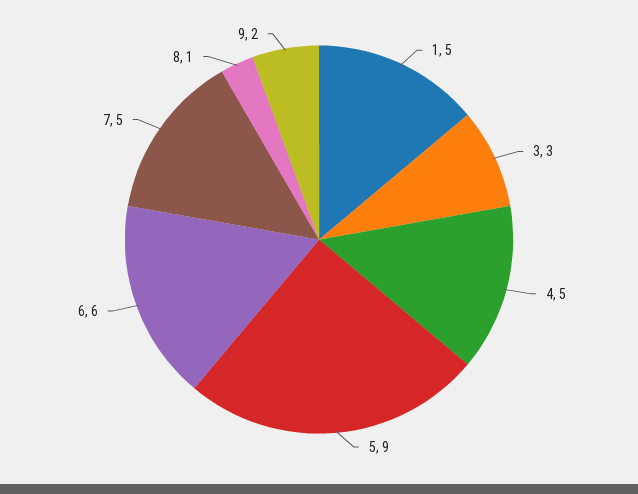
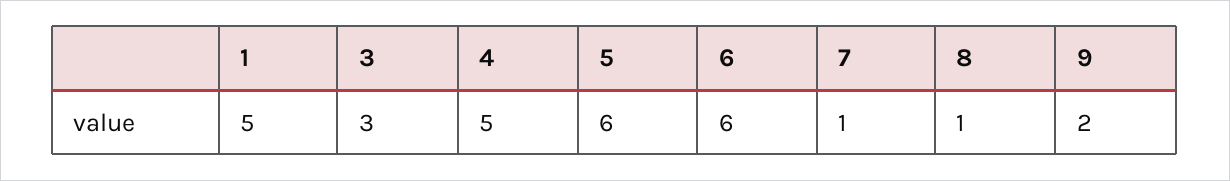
5: 9 -> 6
7: 5 -> 1

